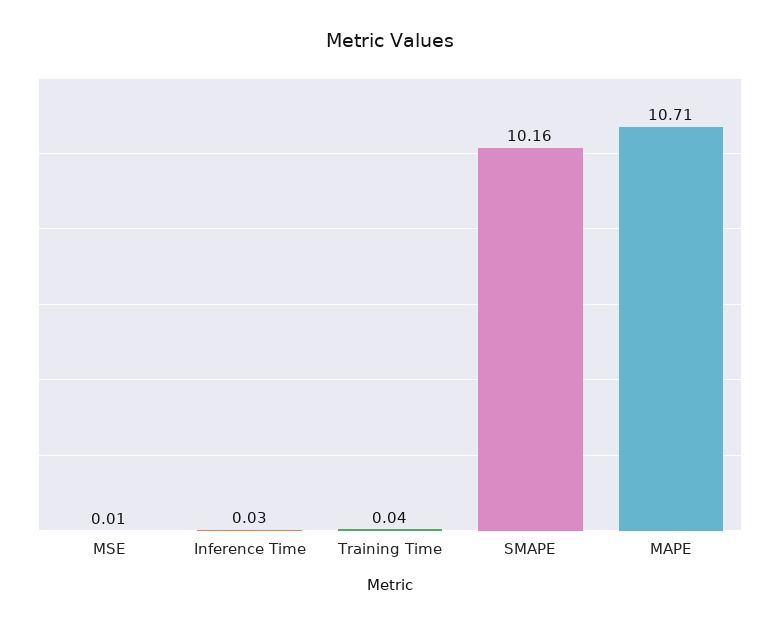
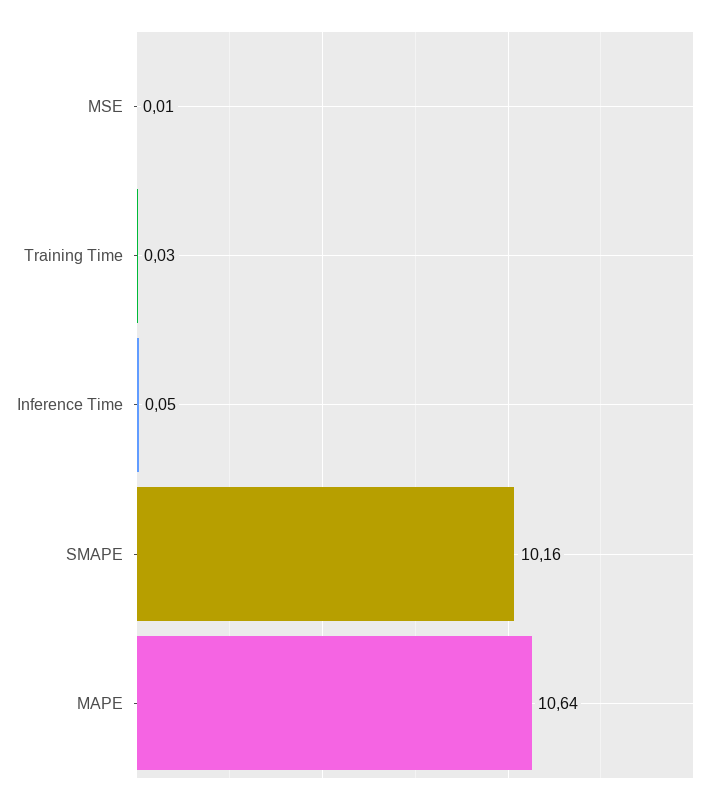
Inference Time: 0.03 -> 0.05
Training Time: 0.04 -> 0.03
MAPE: 10.71 -> 10.64

